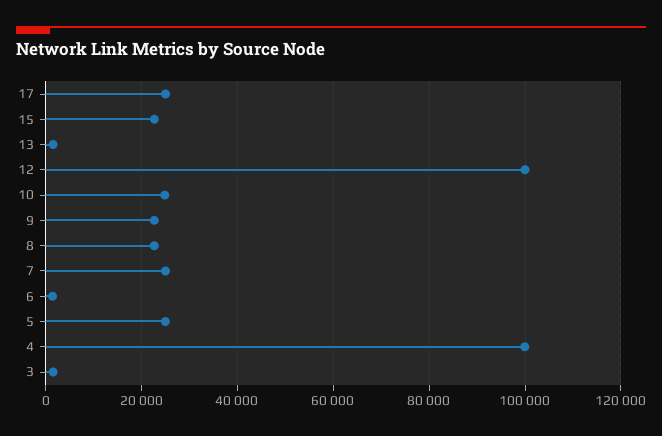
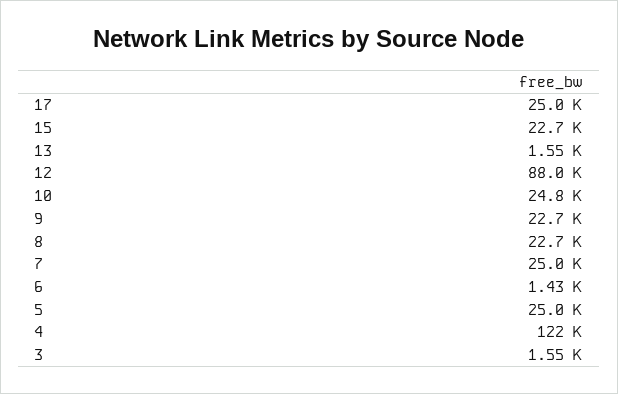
12: 100000 -> 88000
4: 100000 -> 122000

